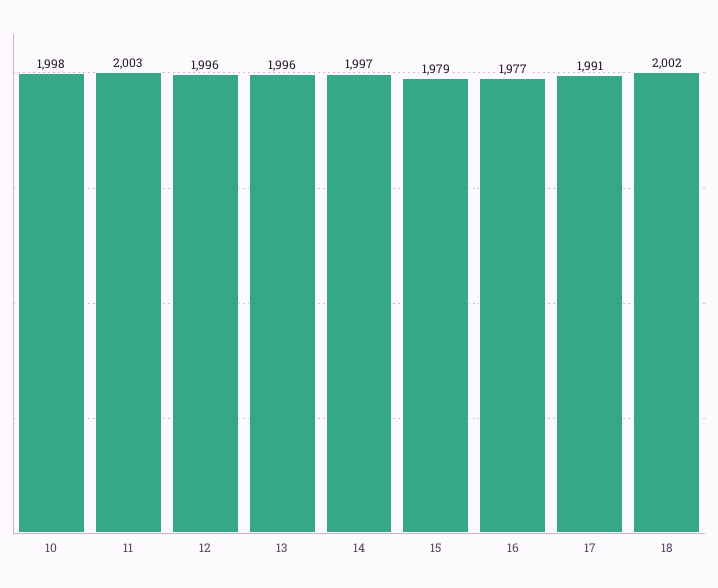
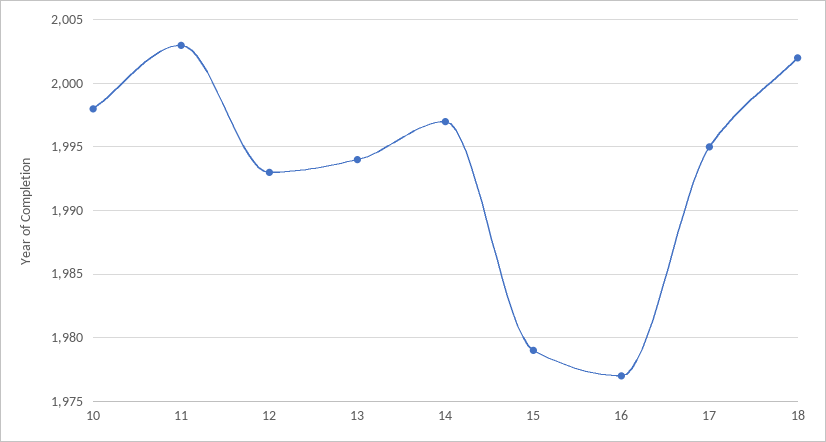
12: 1996 -> 1993
13: 1996 -> 1994
17: 1991 -> 1995

